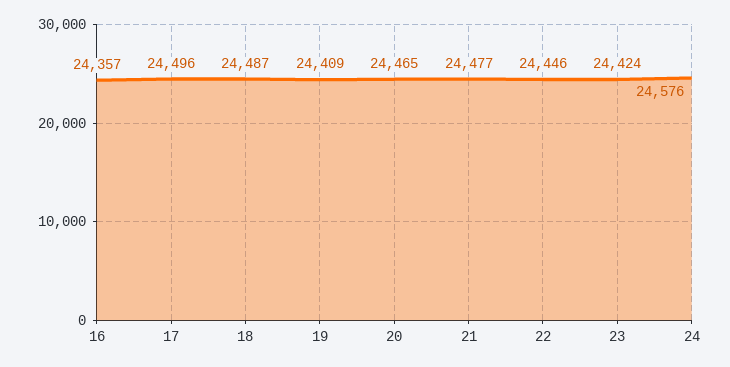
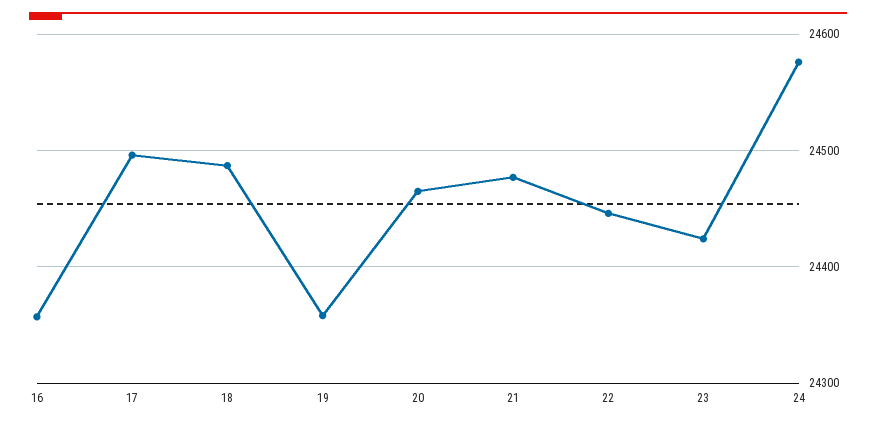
19: 24409 -> 24360

